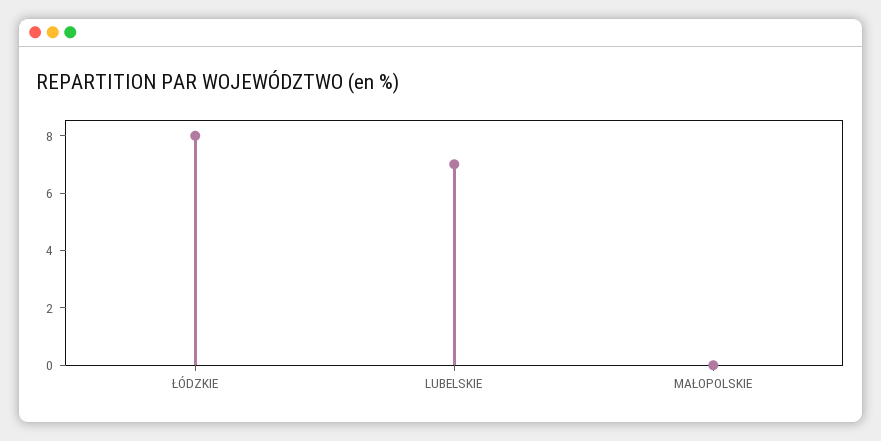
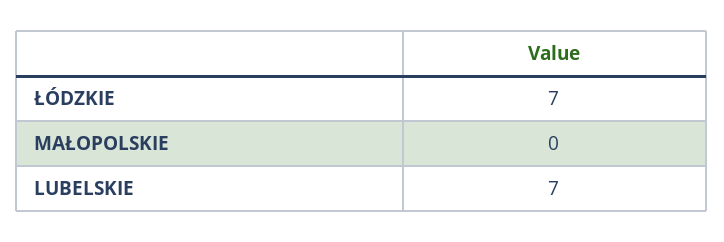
ŁÓDZKIE: 8 -> 7

